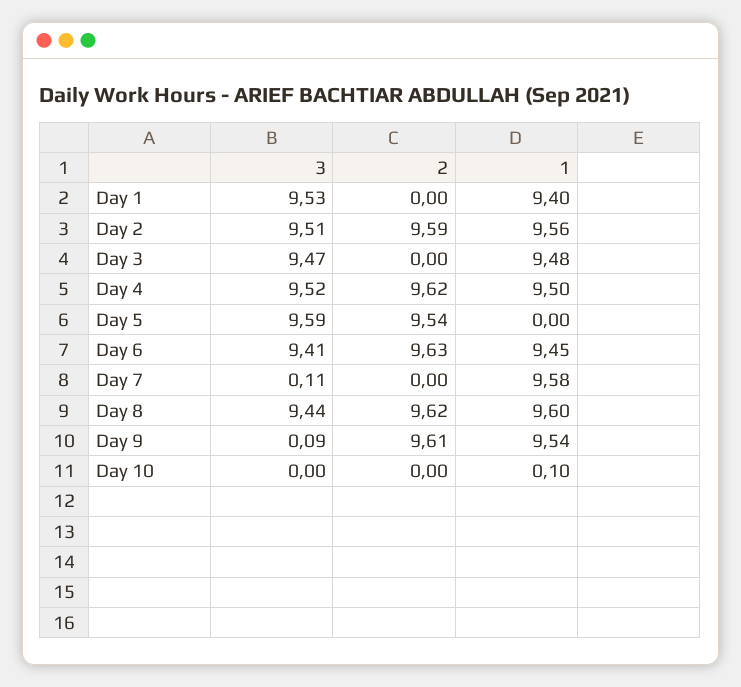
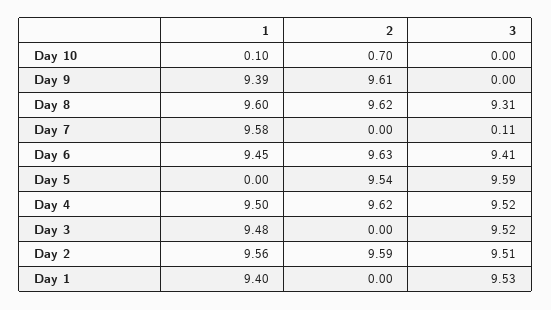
3, Day 3: 9.47 -> 9.52
3, Day 8: 9.44 -> 9.31
3, Day 9: 0.09 -> 0
1, Day 9: 9.54 -> 9.39
2, Day 10: 0 -> 0.7

